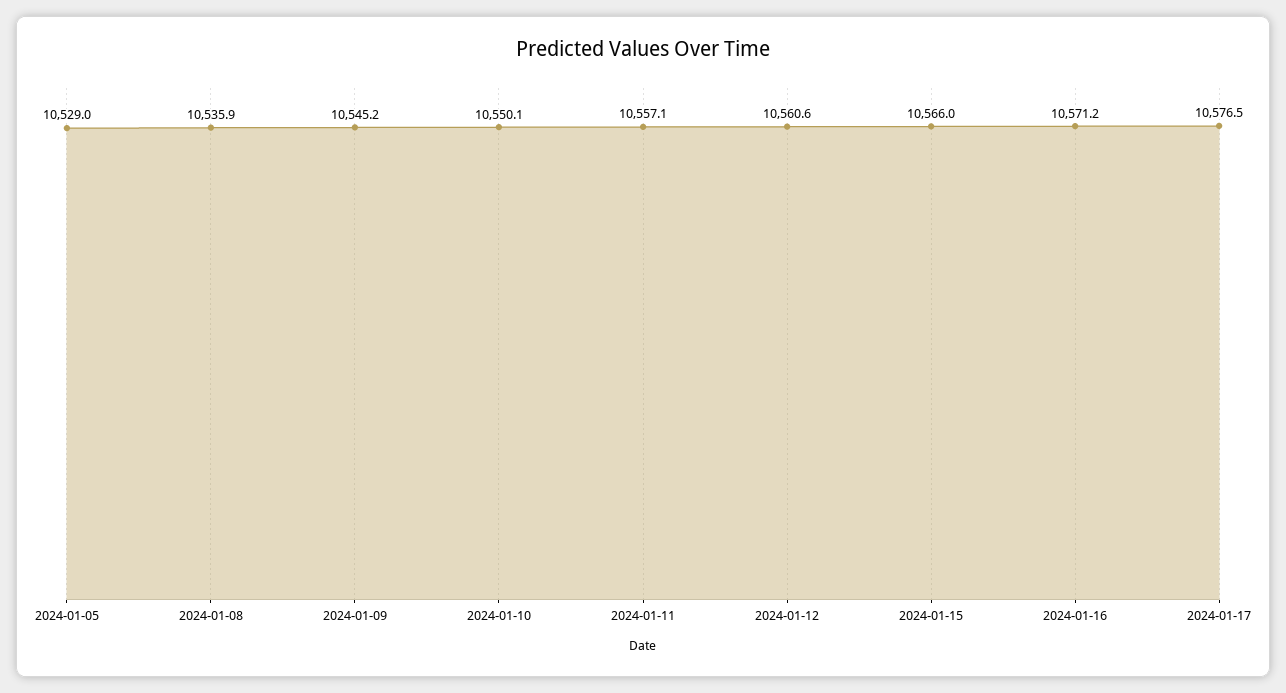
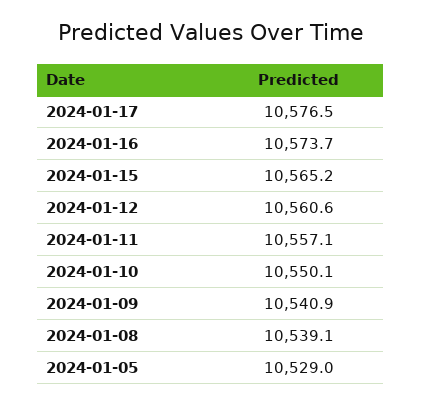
2024-01-08: 10535.9 -> 10539.1
2024-01-09: 10545.2 -> 10540.9
2024-01-15: 10566 -> 10565.2
2024-01-16: 10571.2 -> 10573.7

